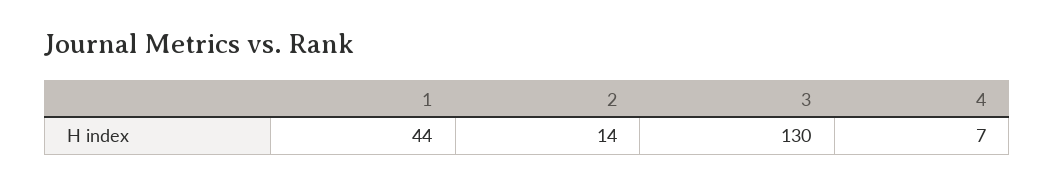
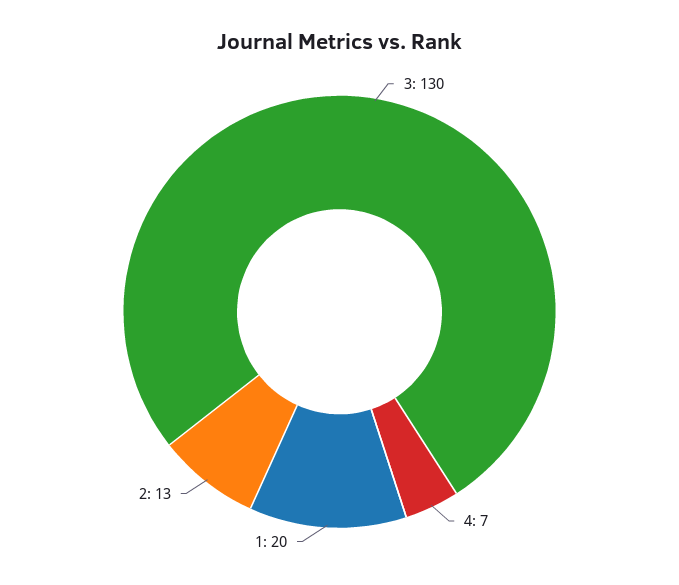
1: 44 -> 20
2: 14 -> 13

